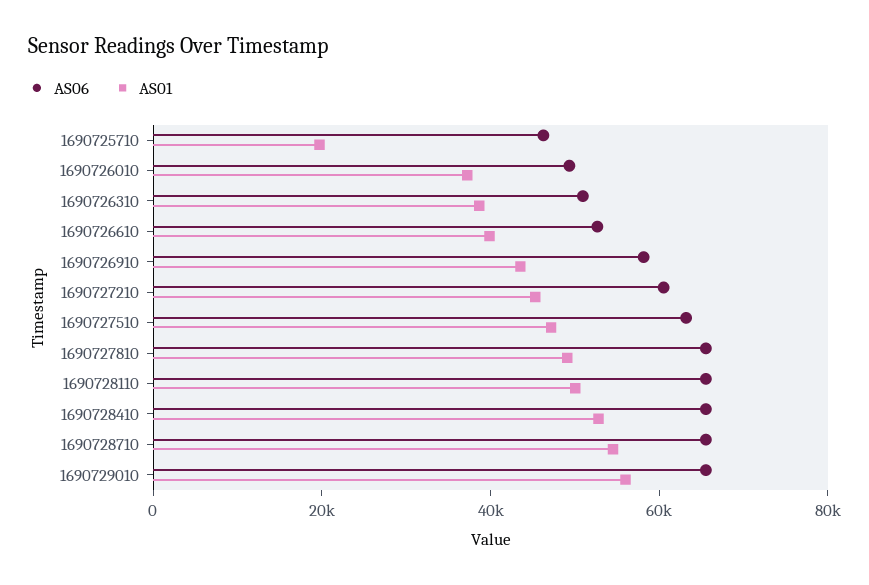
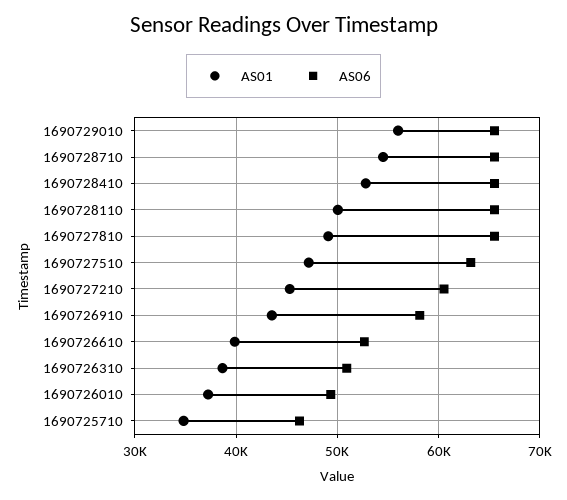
AS01, 1690725710: 20000 -> 35000

